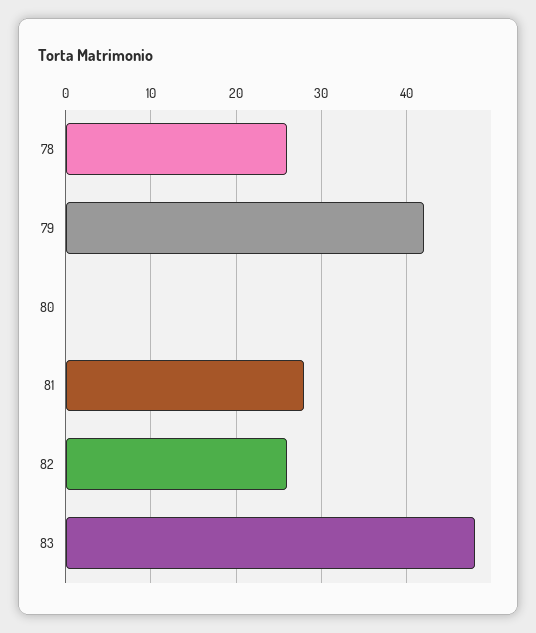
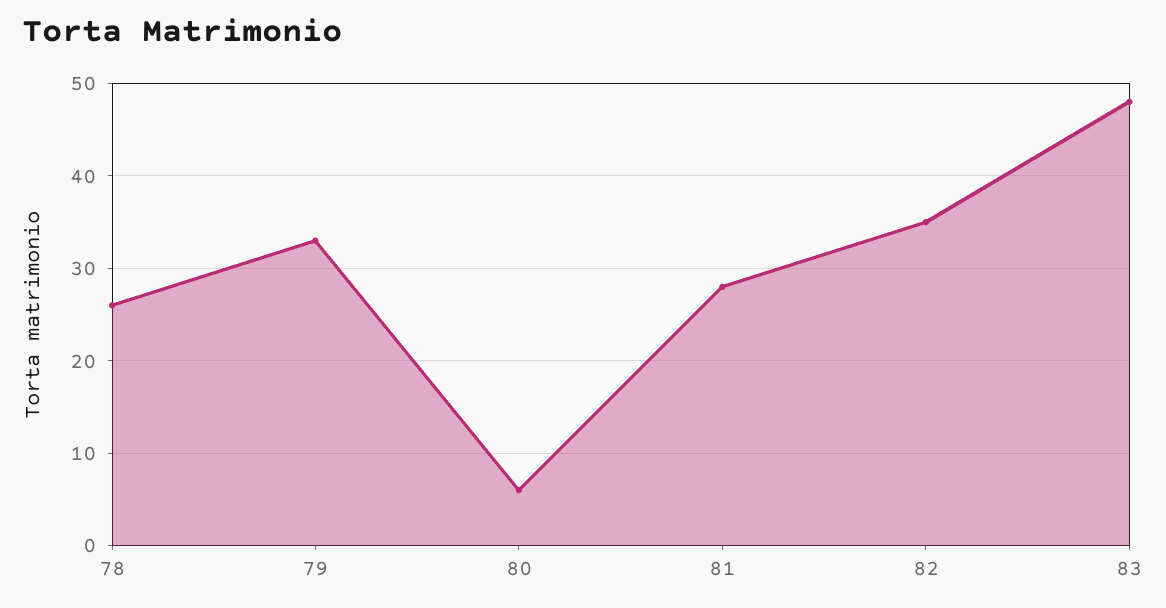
79: 42 -> 33
80: 0 -> 6
82: 26 -> 35

